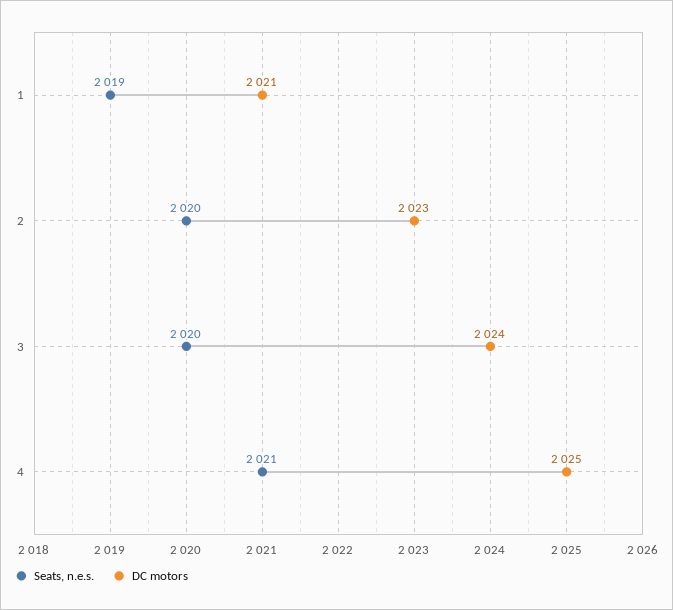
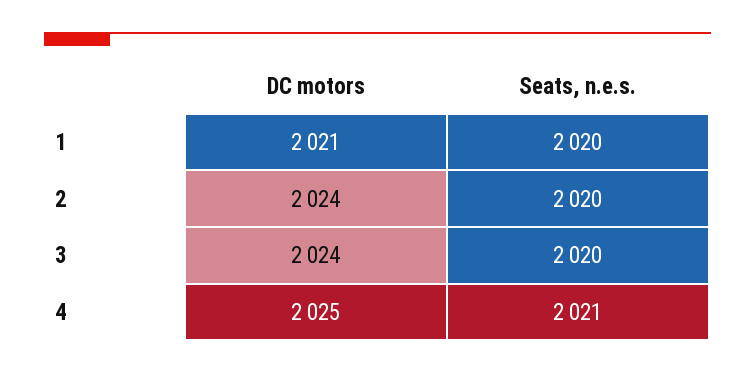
Seats, n.e.s., 1: 2019 -> 2020
DC motors, 2: 2023 -> 2024

